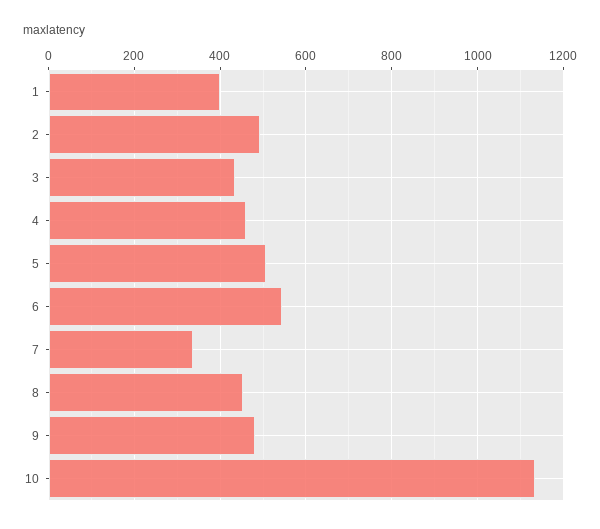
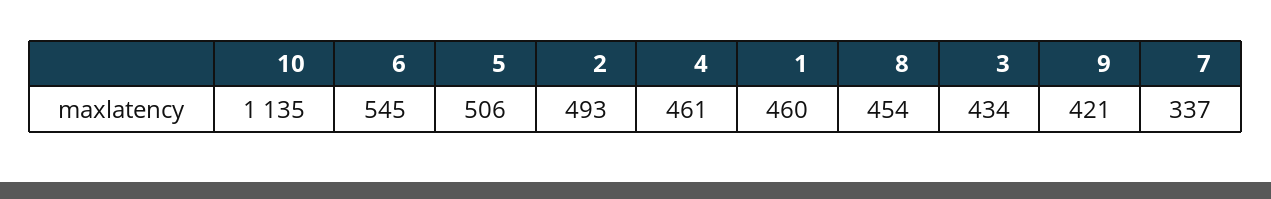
1: 400 -> 460
9: 480 -> 421

